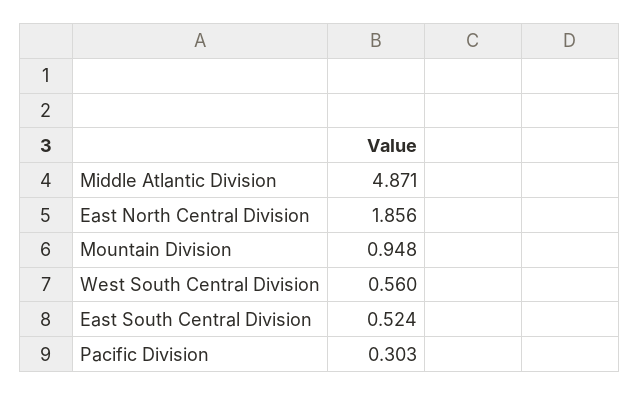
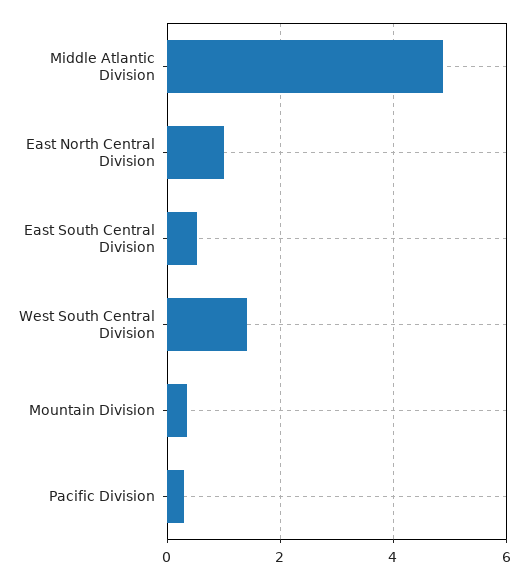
East North Central Division: 1.856 -> 1
Mountain Division: 0.948 -> 0.4
West South Central Division: 0.56 -> 1.4

